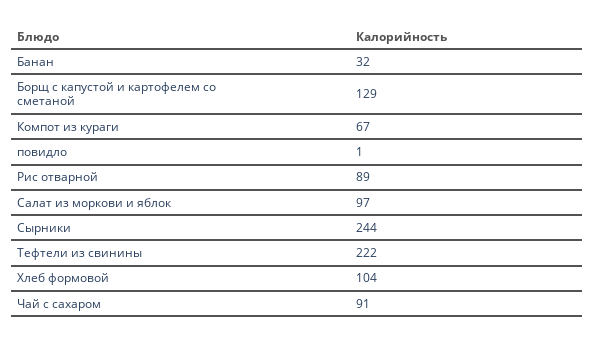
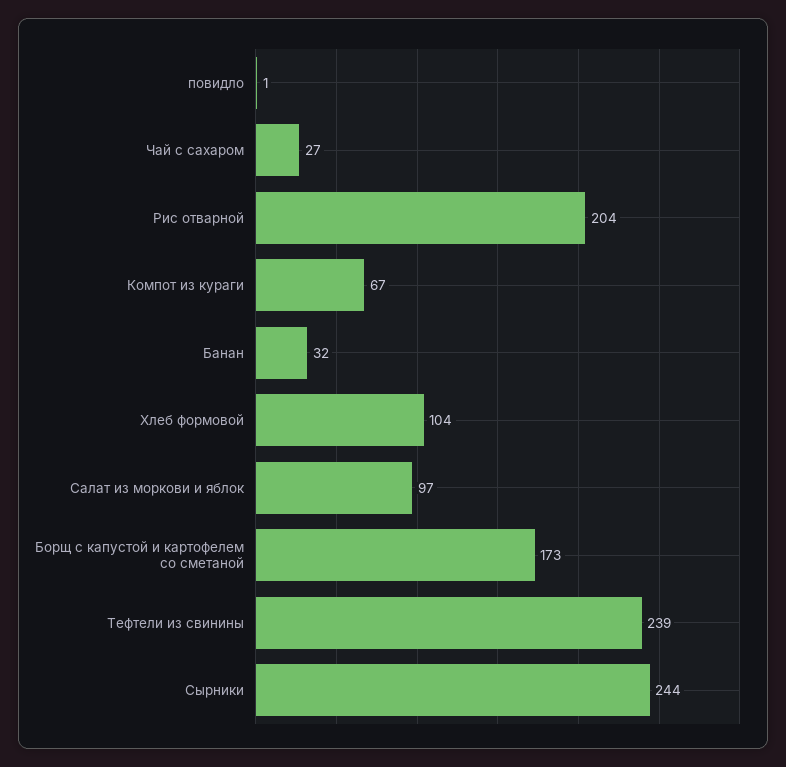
Борщ с капустой и картофелем со сметаной: 129 -> 173
Рис отварной: 89 -> 204
Тефтели из свинины: 222 -> 239
Чай с сахаром: 91 -> 27

